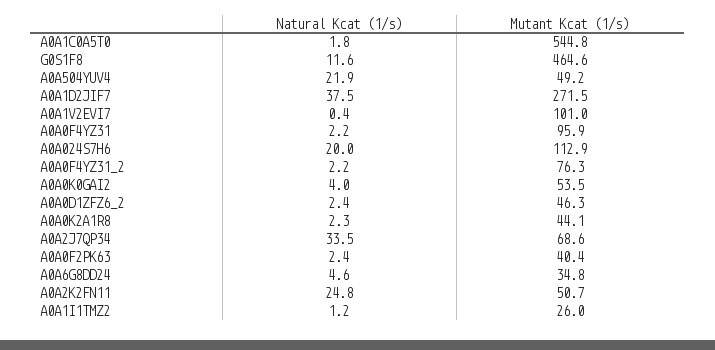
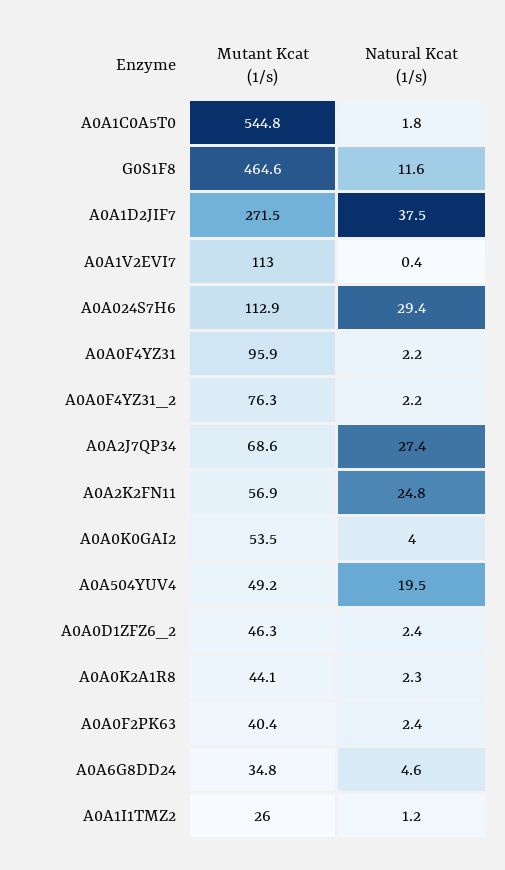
Natural Kcat (1/s), A0A504YUV4: 21.9 -> 19.5
Mutant Kcat (1/s), A0A1V2EVI7: 101 -> 113
Natural Kcat (1/s), A0A024S7H6: 20 -> 29.4
Natural Kcat (1/s), A0A2J7QP34: 33.5 -> 27.4
Mutant Kcat (1/s), A0A2K2FN11: 50.7 -> 56.9

